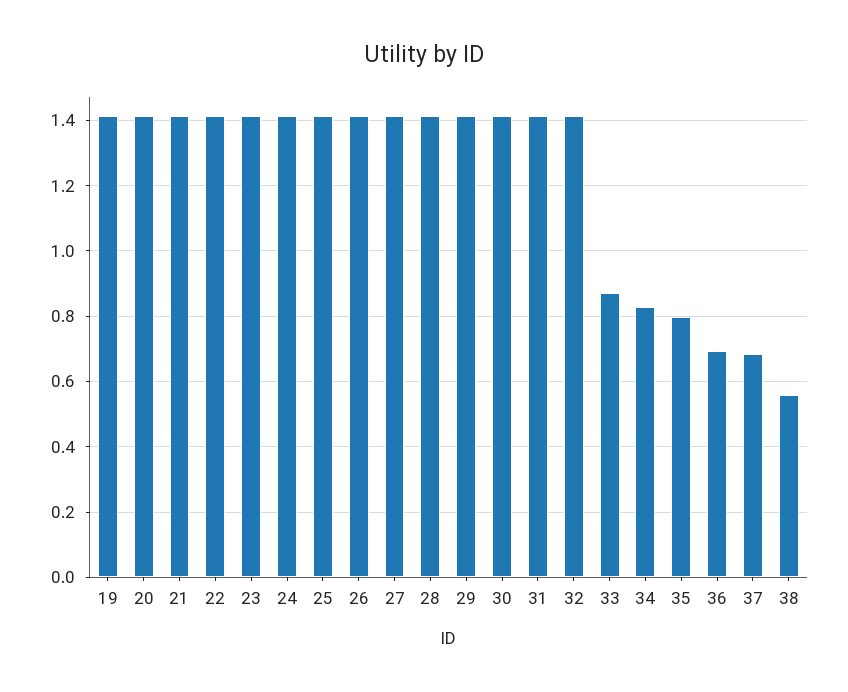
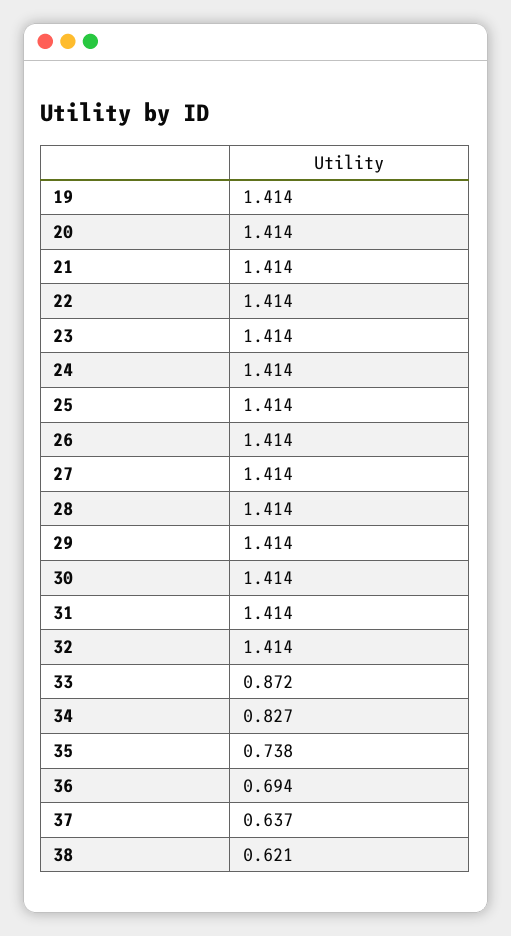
35: 0.8 -> 0.738
37: 0.68 -> 0.637
38: 0.56 -> 0.621

